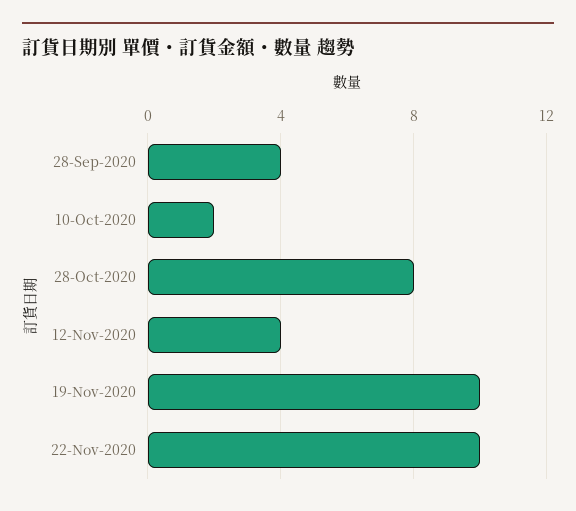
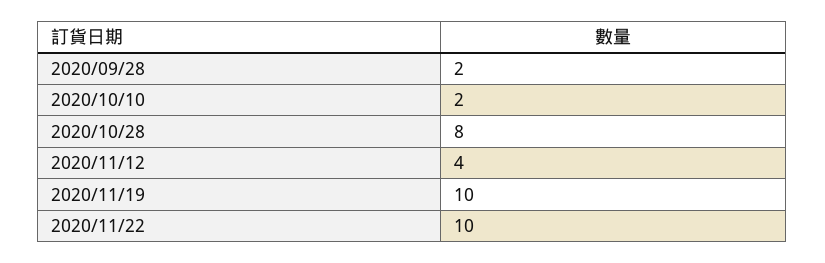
28-Sep-2020: 4 -> 2

